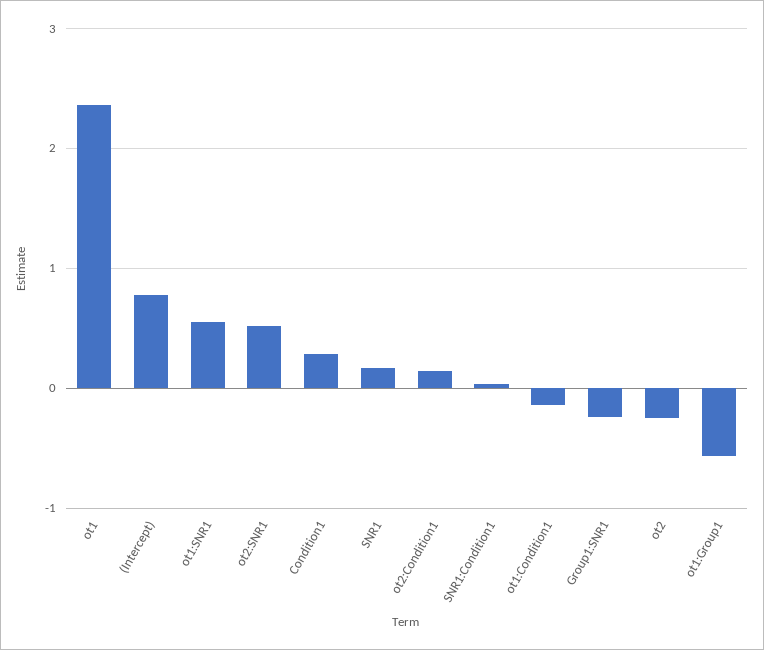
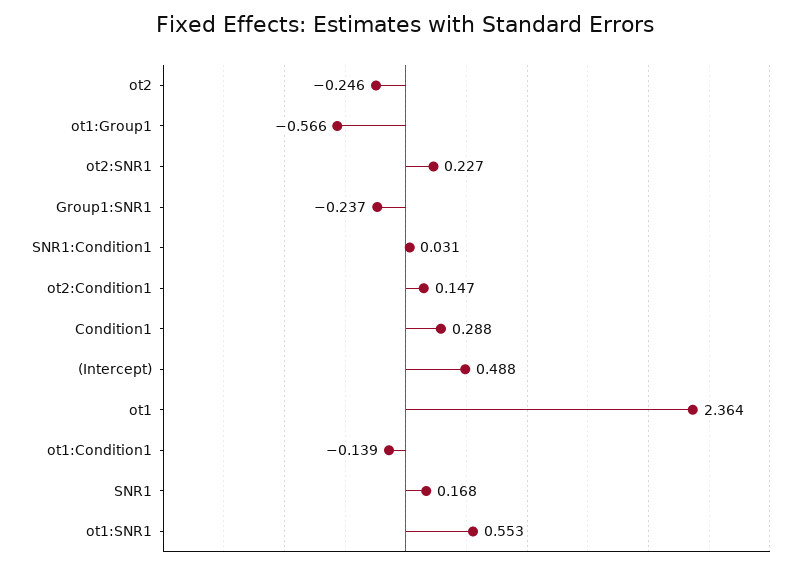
(Intercept): 0.8 -> 0.488
ot2:SNR1: 0.5 -> 0.227

